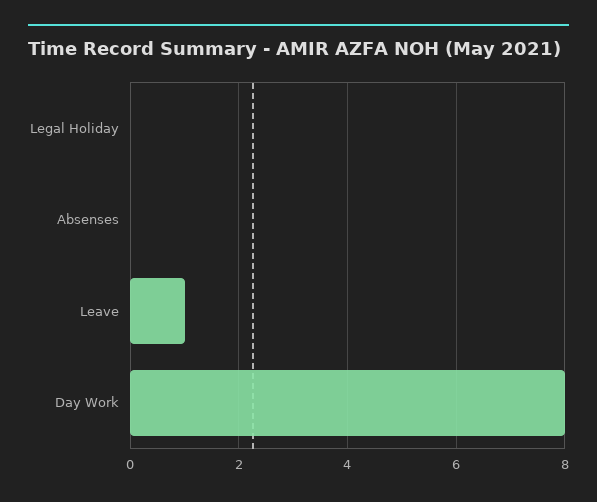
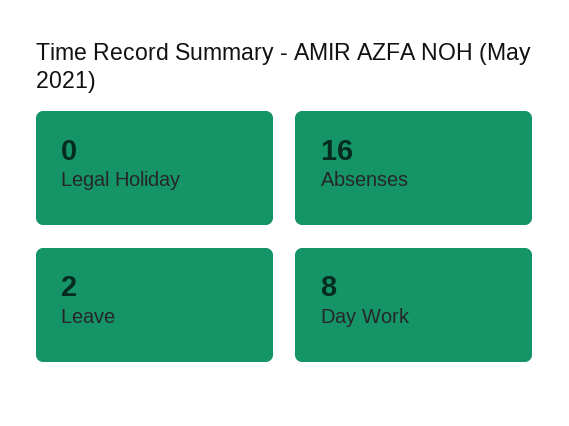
Absenses: 0 -> 16
Leave: 1 -> 2

